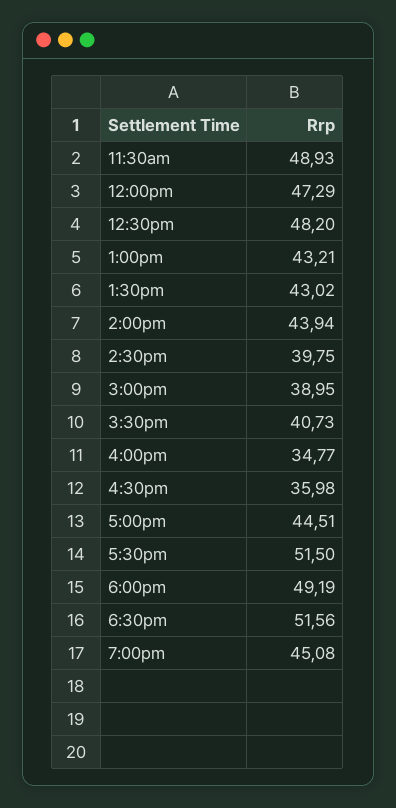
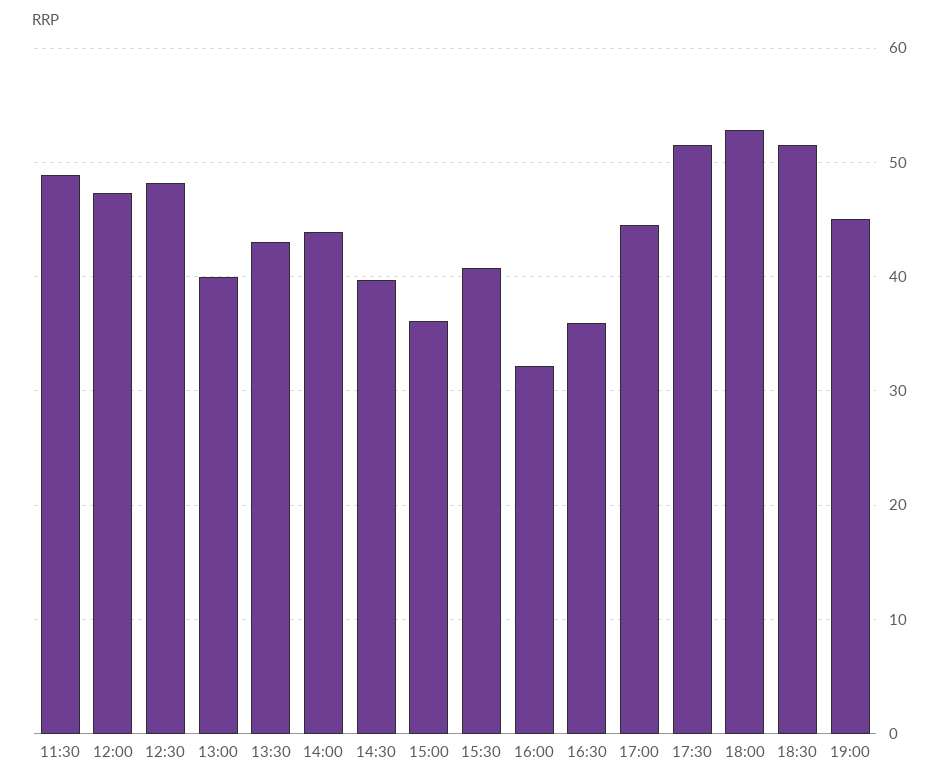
1:00pm: 43.21 -> 40
3:00pm: 38.95 -> 36
4:00pm: 34.77 -> 32
6:00pm: 49.19 -> 53

